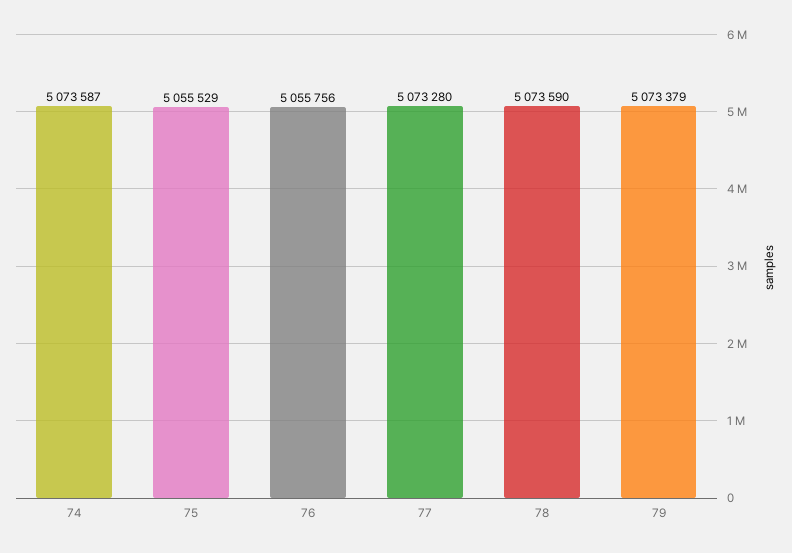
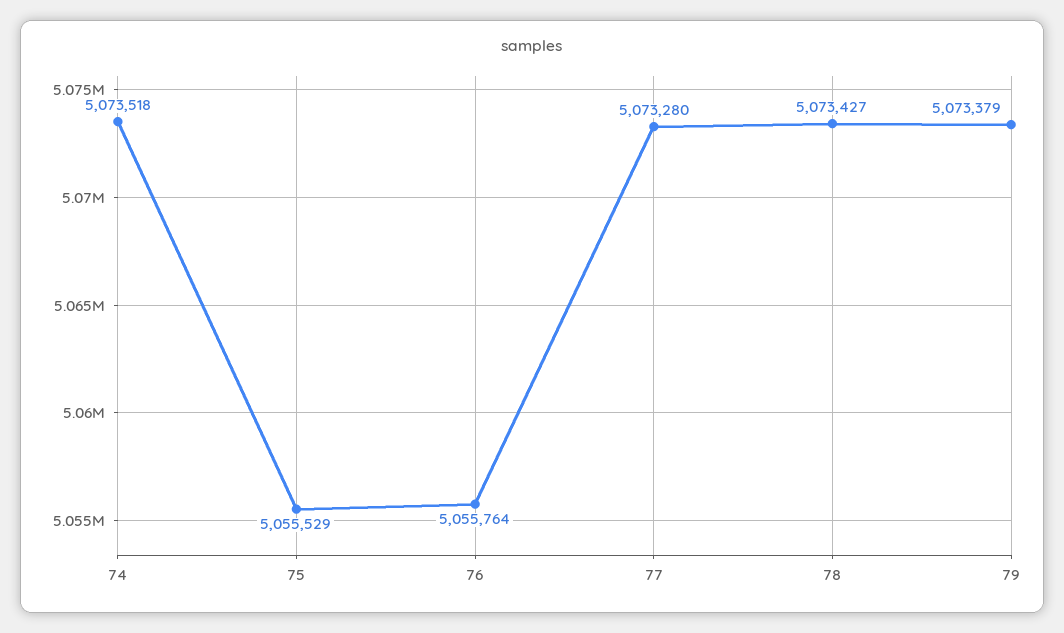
74: 5073587 -> 5073518
76: 5055756 -> 5055764
78: 5073590 -> 5073427

